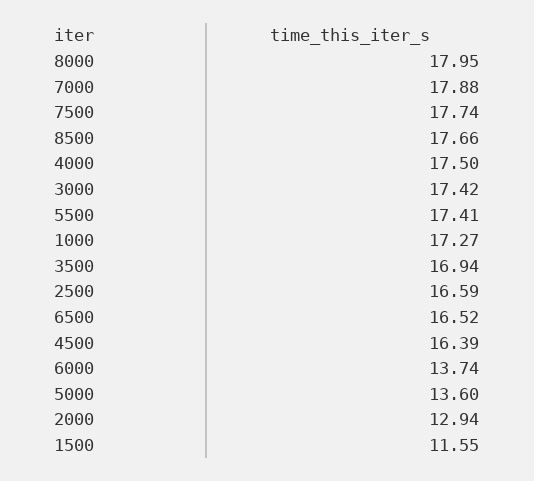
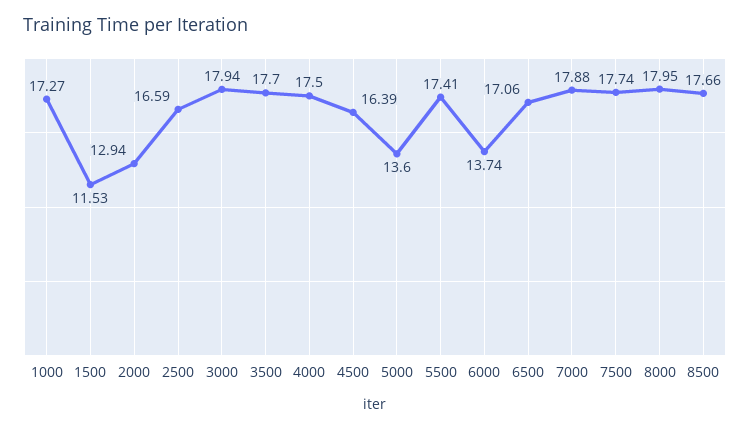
3000: 17.42 -> 17.94
3500: 16.94 -> 17.7
6500: 16.52 -> 17.06
1500: 11.55 -> 11.53

